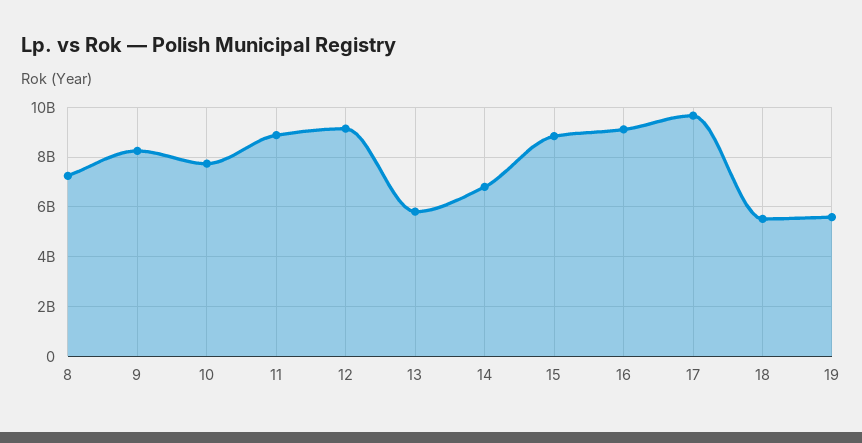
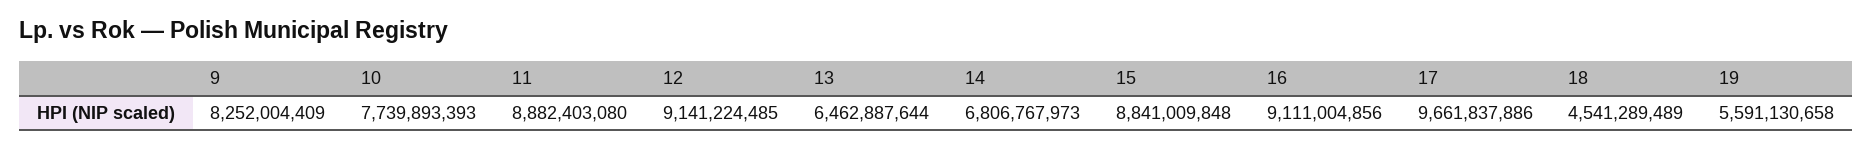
8: 7250000000 -> none
13: 5750000000 -> 6462887644
18: 5500000000 -> 4541289489

